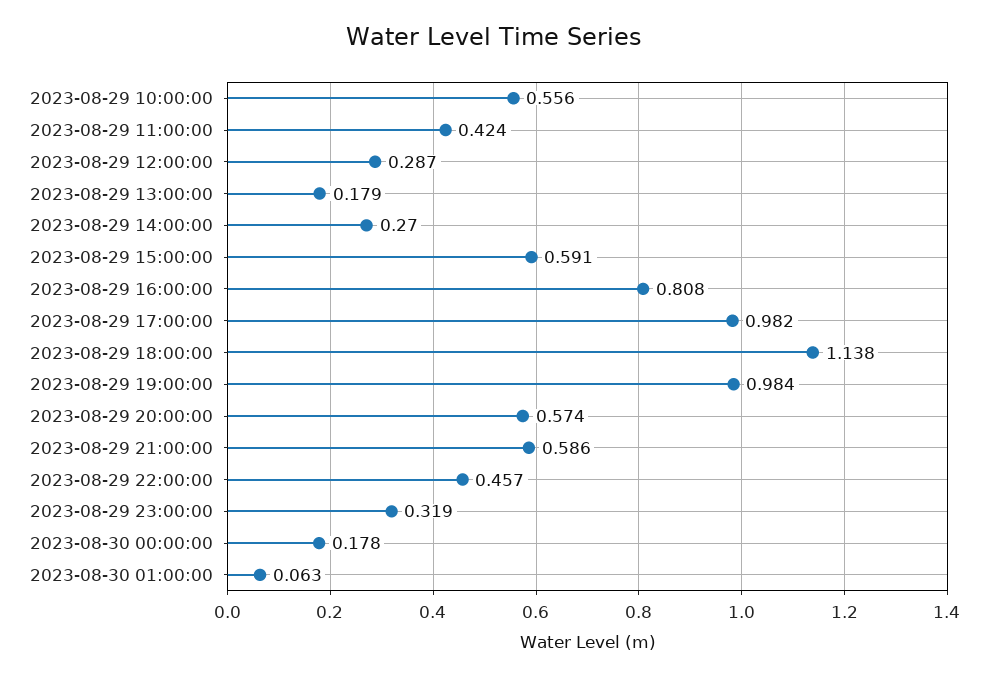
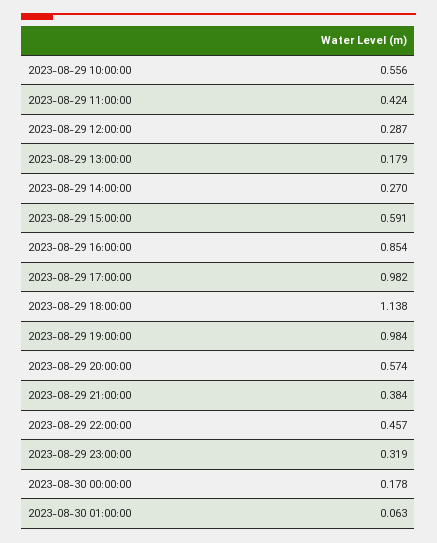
2023-08-29 16:00:00: 0.808 -> 0.854
2023-08-29 21:00:00: 0.586 -> 0.384

